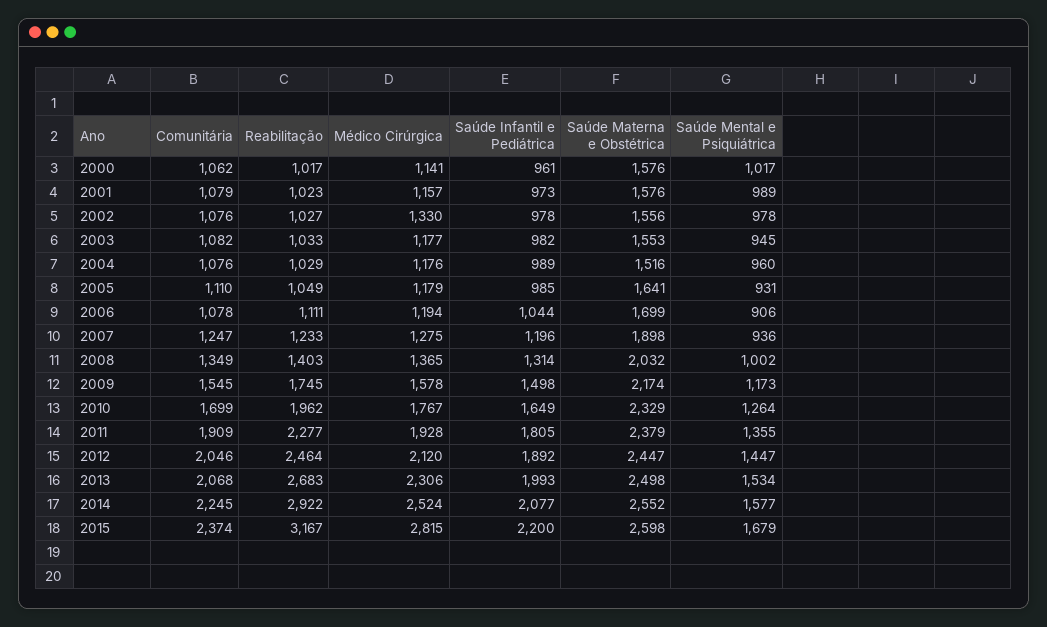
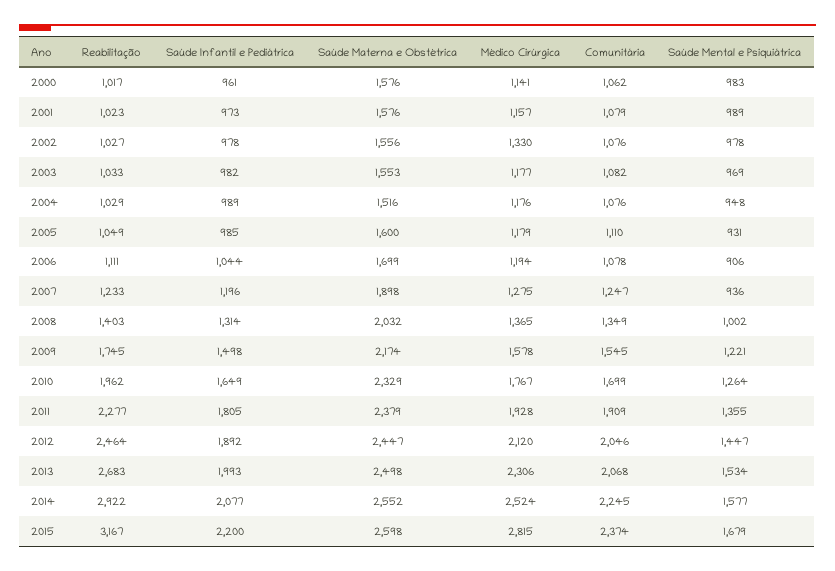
Saúde Mental e Psiquiátrica, 2000: 1017 -> 983
Saúde Mental e Psiquiátrica, 2003: 945 -> 969
Saúde Mental e Psiquiátrica, 2004: 960 -> 948
Saúde Materna e Obstétrica, 2005: 1641 -> 1600
Saúde Mental e Psiquiátrica, 2009: 1173 -> 1221

